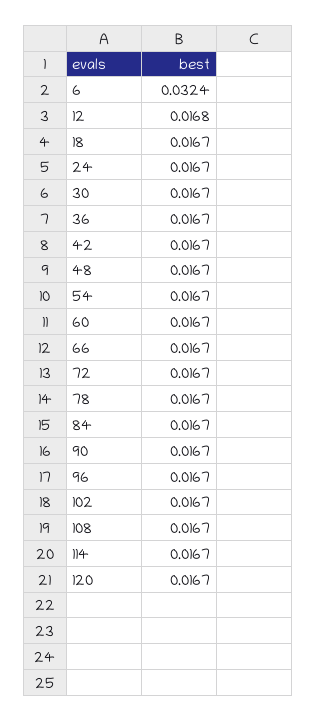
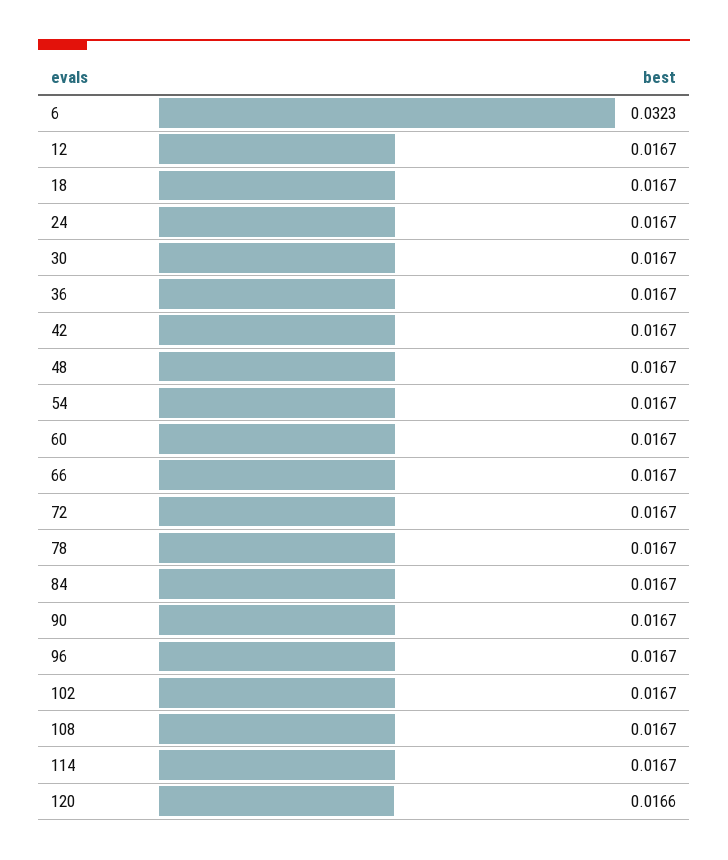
6: 0.0324 -> 0.0323
12: 0.0168 -> 0.0167
120: 0.0167 -> 0.0166

